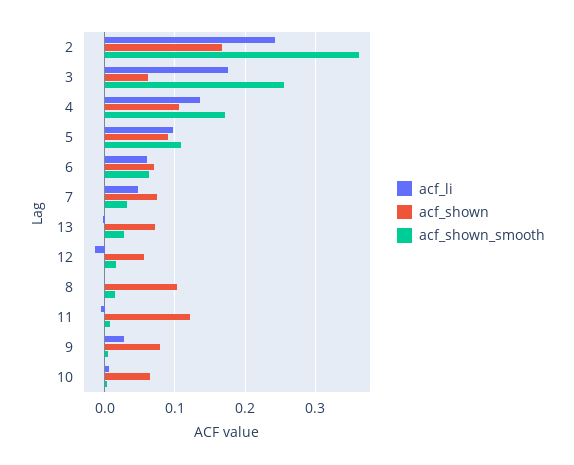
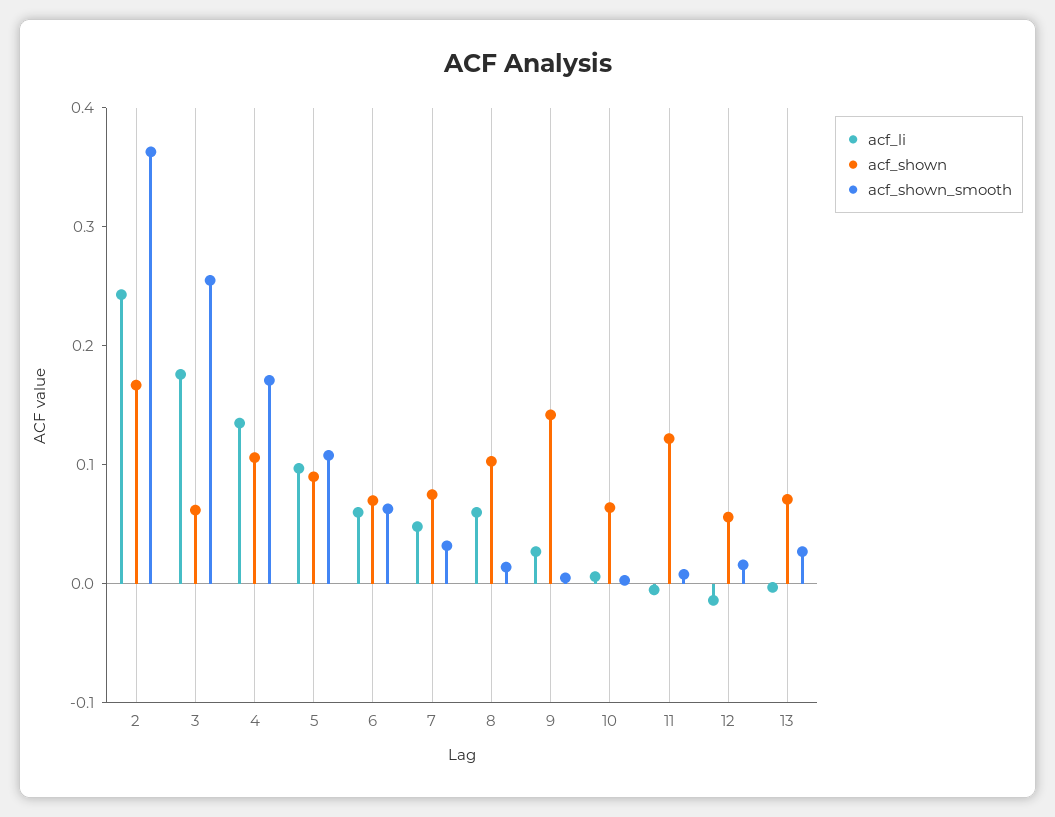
acf_li, 8: 0 -> 0.06
acf_shown, 9: 0.08 -> 0.14

